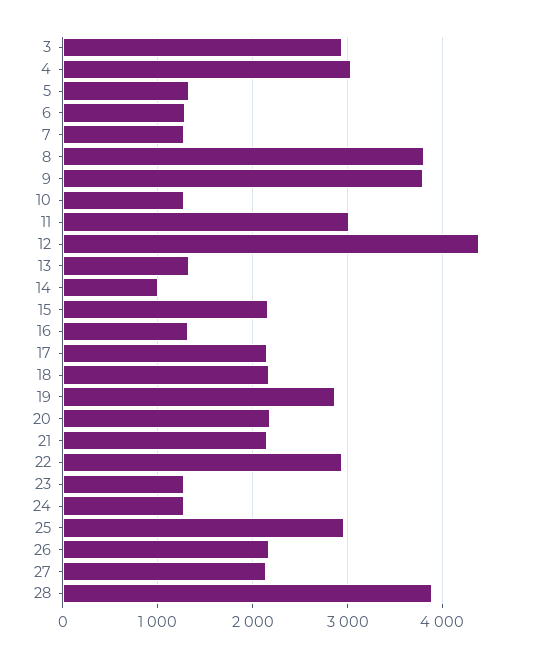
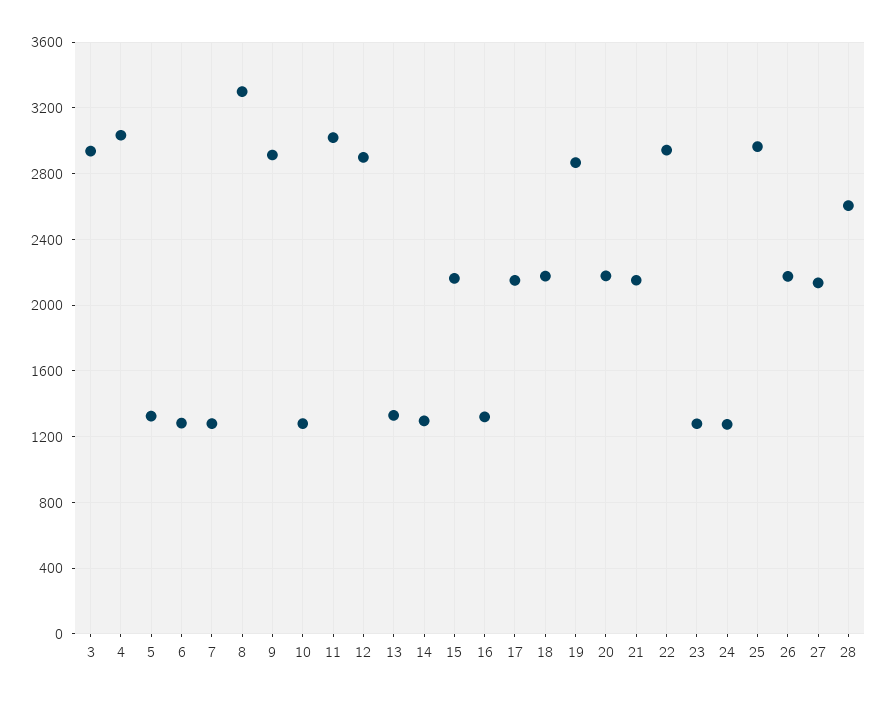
8: 3800 -> 3300
9: 3800 -> 2900
12: 4400 -> 2900
14: 1000 -> 1300
28: 3900 -> 2600

